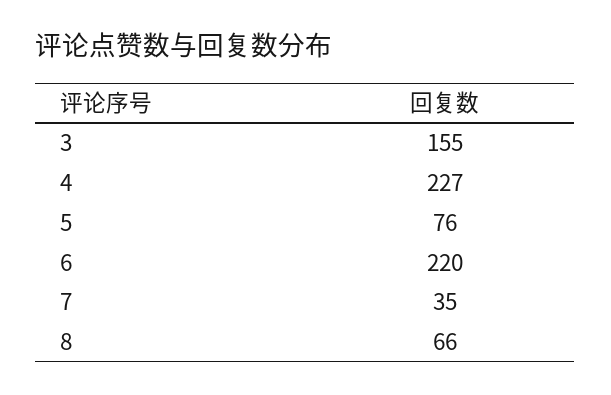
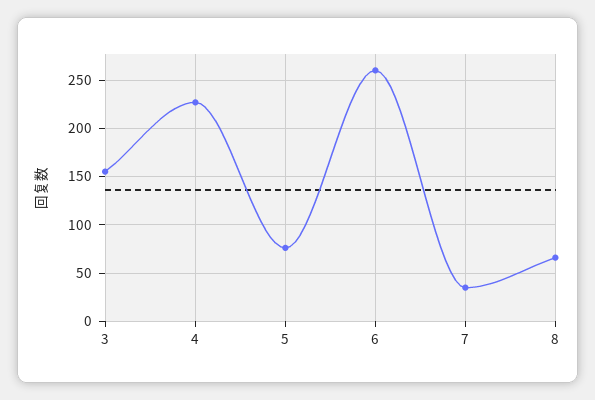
6: 220 -> 260

